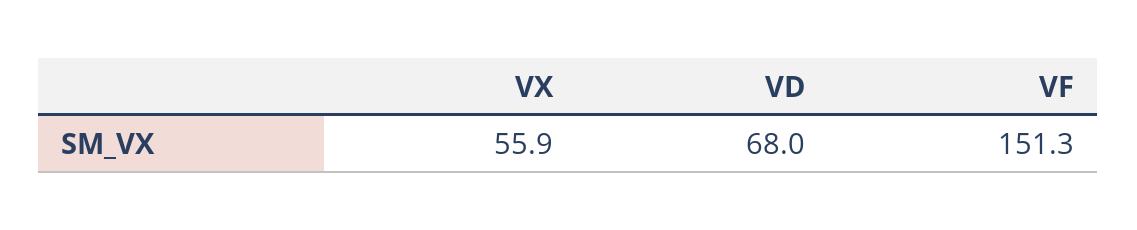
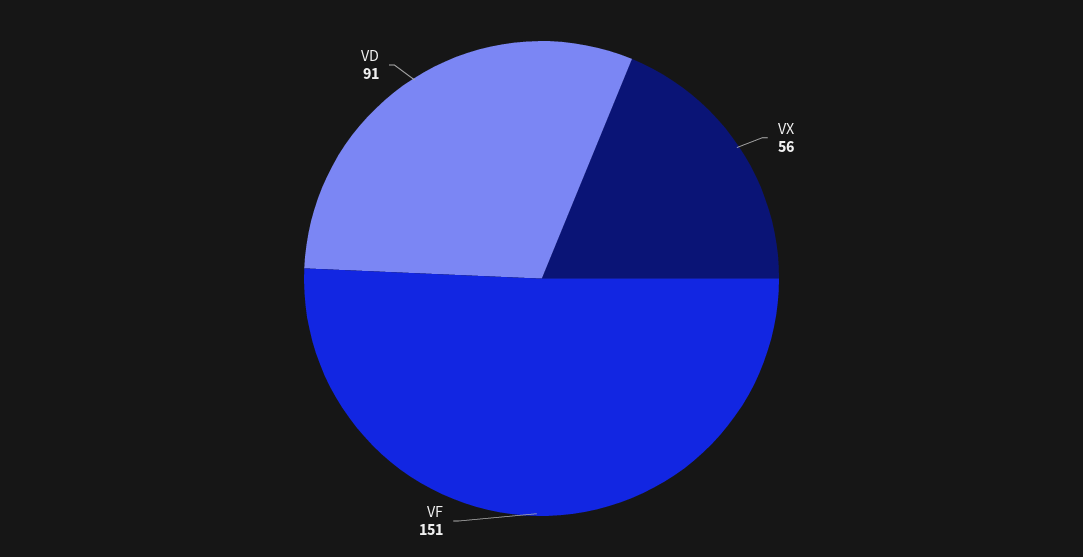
VD: 68 -> 91

